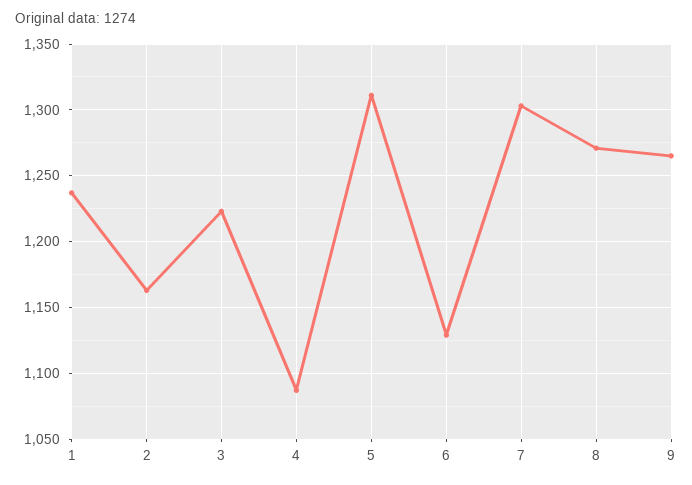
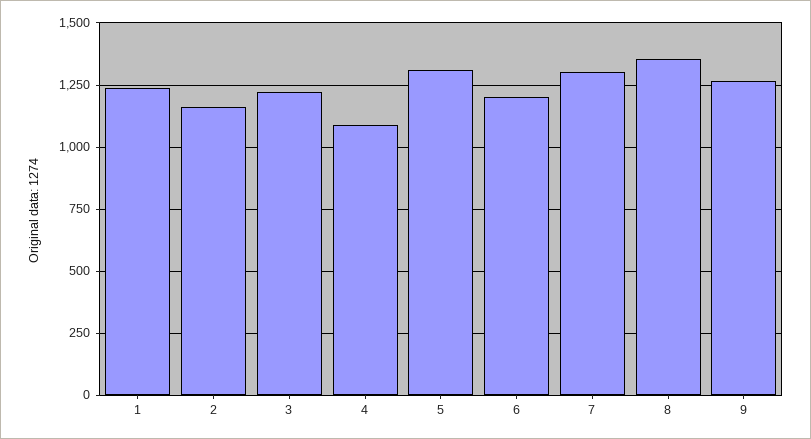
6: 1130 -> 1200
8: 1270 -> 1350

